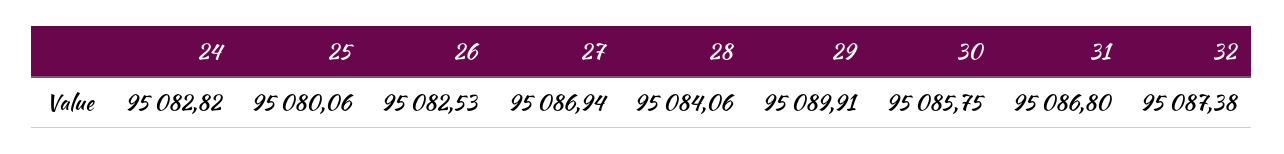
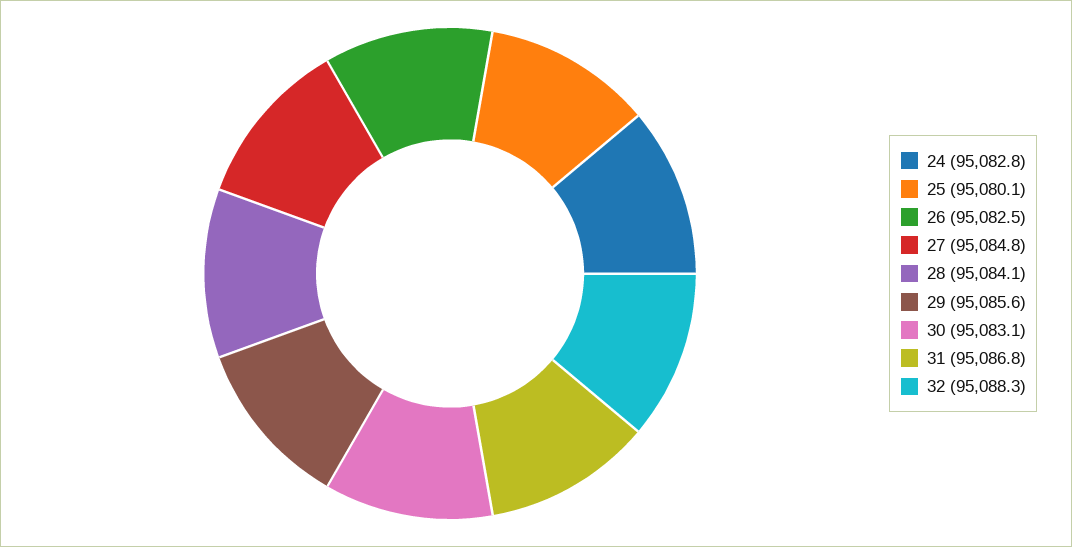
27: 95086.94 -> 95084.8
29: 95089.91 -> 95085.6
30: 95085.75 -> 95083.1
32: 95087.38 -> 95088.3

